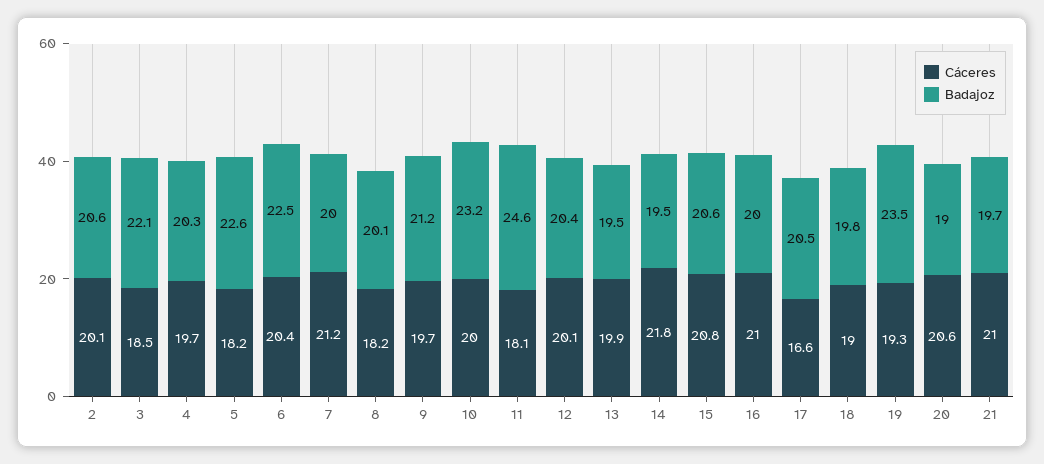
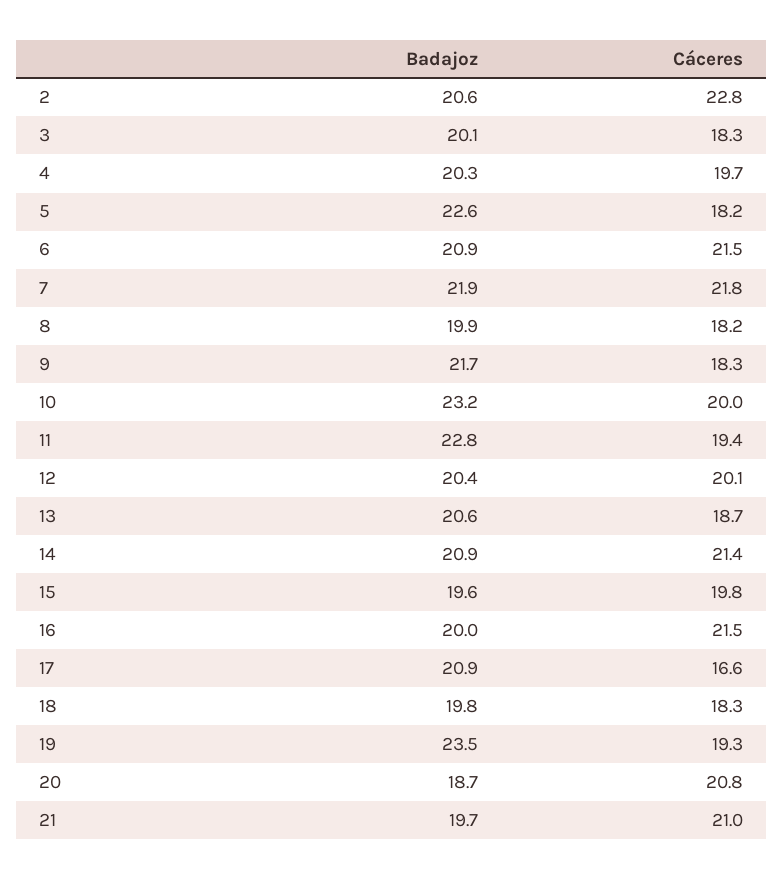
Cáceres, 2: 20.1 -> 22.8
Cáceres, 3: 18.5 -> 18.3
Badajoz, 3: 22.1 -> 20.1
Cáceres, 6: 20.4 -> 21.5
Badajoz, 6: 22.5 -> 20.9
Cáceres, 7: 21.2 -> 21.8
Badajoz, 7: 20 -> 21.9
Badajoz, 8: 20.1 -> 19.9
Cáceres, 9: 19.7 -> 18.3
Badajoz, 9: 21.2 -> 21.7
Cáceres, 11: 18.1 -> 19.4
Badajoz, 11: 24.6 -> 22.8
Cáceres, 13: 19.9 -> 18.7
Badajoz, 13: 19.5 -> 20.6
Cáceres, 14: 21.8 -> 21.4
Badajoz, 14: 19.5 -> 20.9
Cáceres, 15: 20.8 -> 19.8
Badajoz, 15: 20.6 -> 19.6
Cáceres, 16: 21 -> 21.5
Badajoz, 17: 20.5 -> 20.9
Cáceres, 18: 19 -> 18.3
Cáceres, 20: 20.6 -> 20.8
Badajoz, 20: 19 -> 18.7

